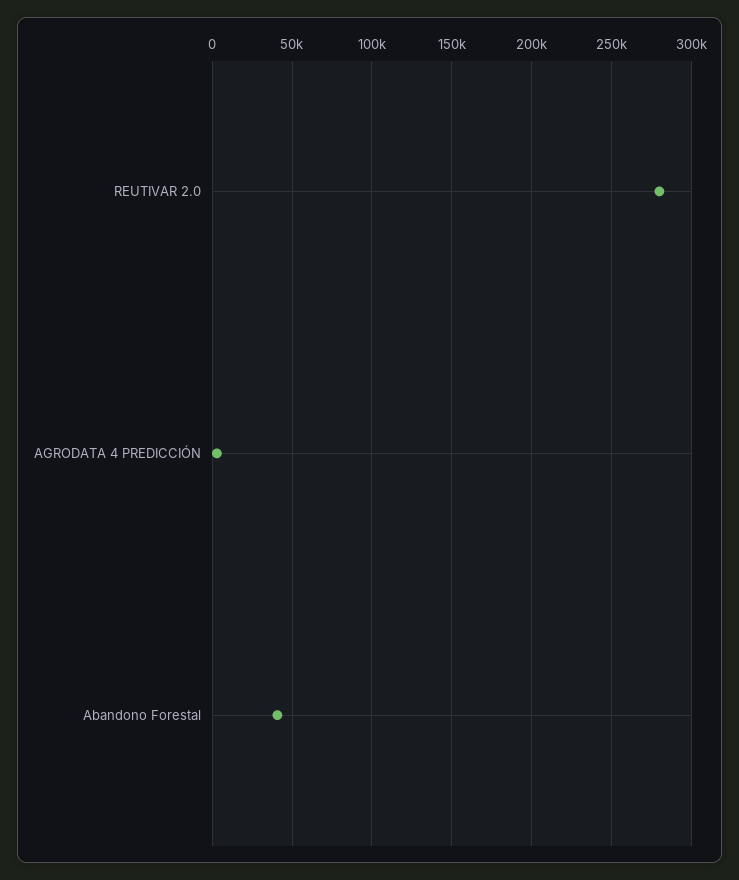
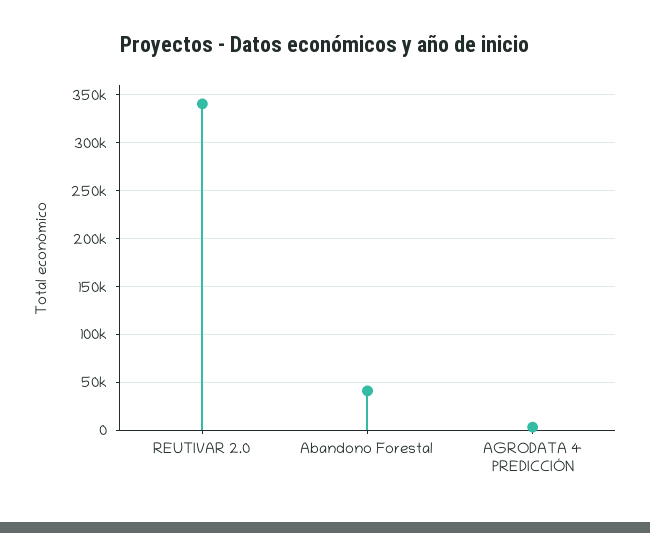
REUTIVAR 2.0: 280000 -> 340000

